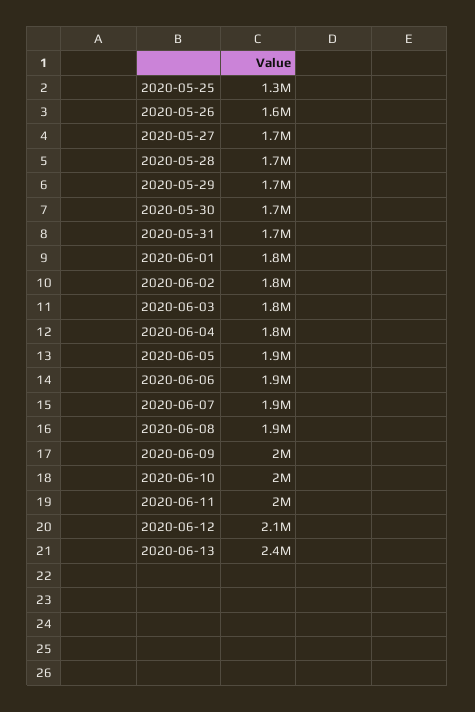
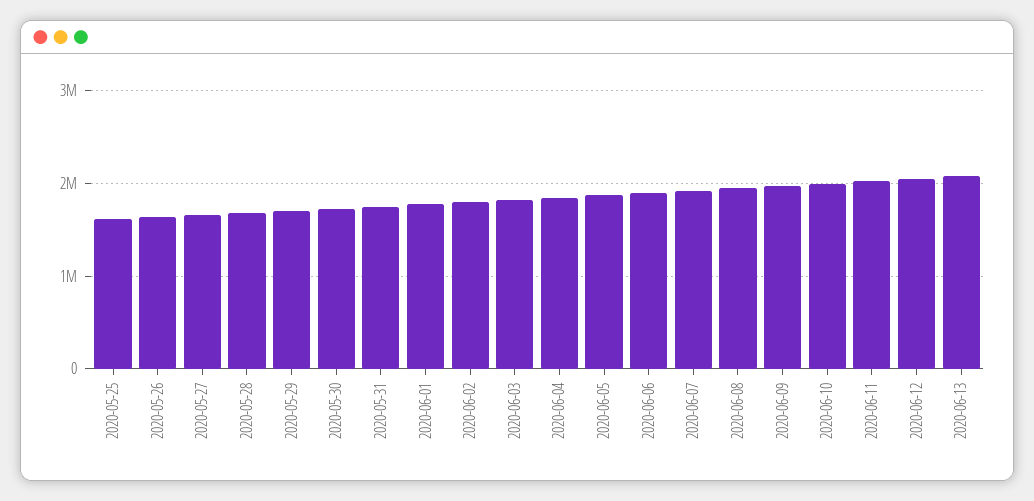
2020-05-25: 1300000 -> 1600000
2020-06-13: 2400000 -> 2100000

